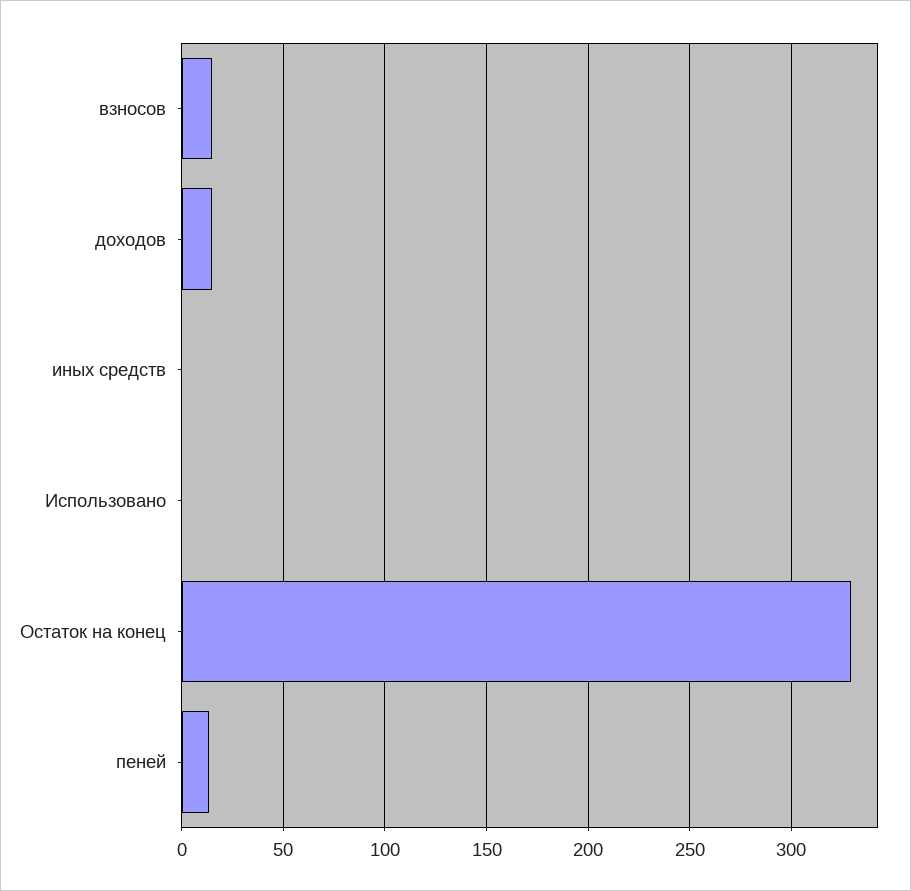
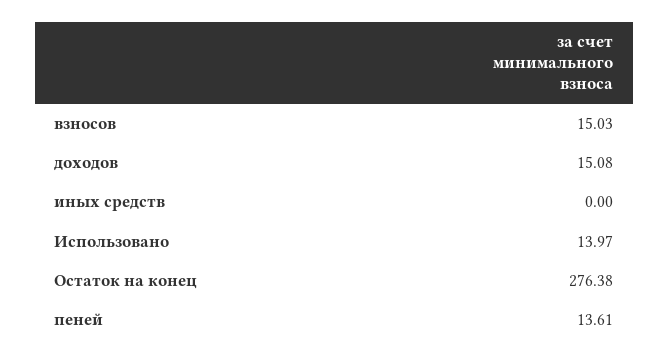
Использовано: 0 -> 13.97
Остаток на конец: 330 -> 276.38

